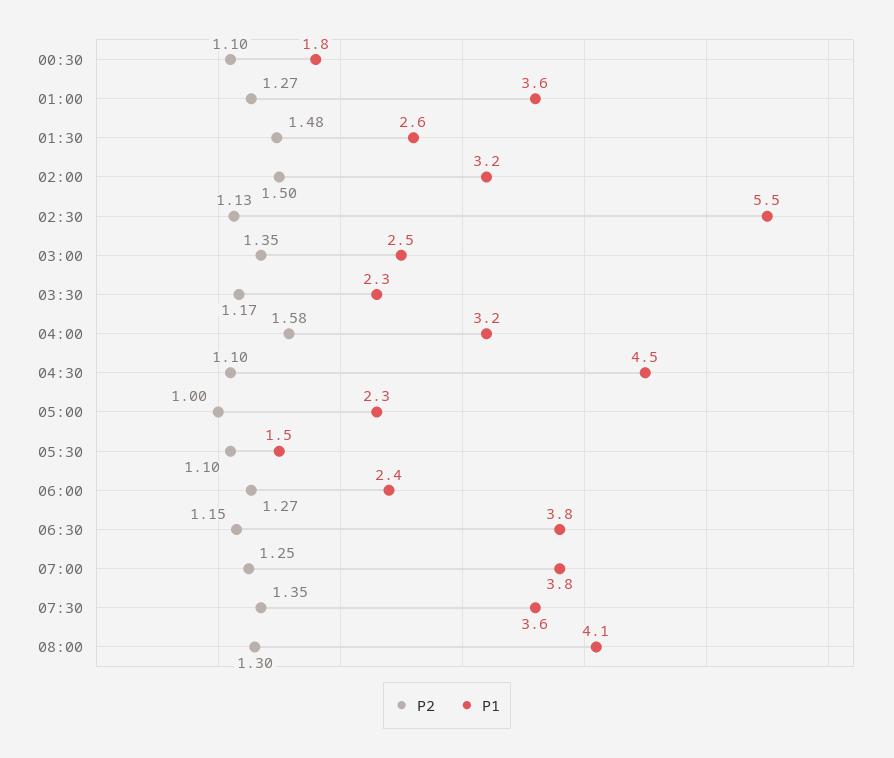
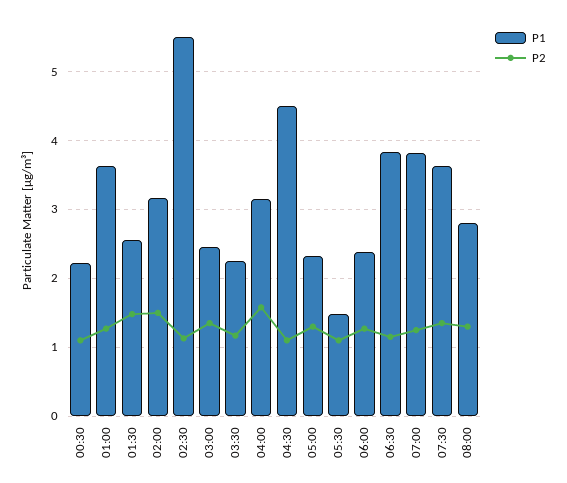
P1, 00:30: 1.8 -> 2.2
P2, 05:00: 1 -> 1.3
P1, 08:00: 4.1 -> 2.8

